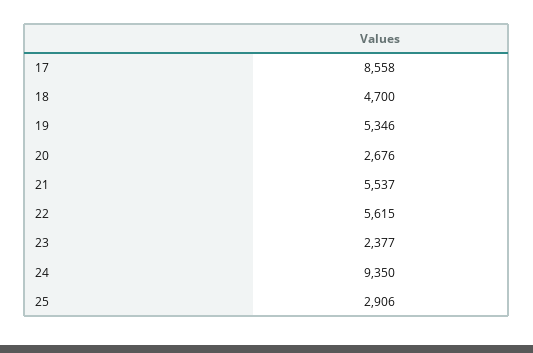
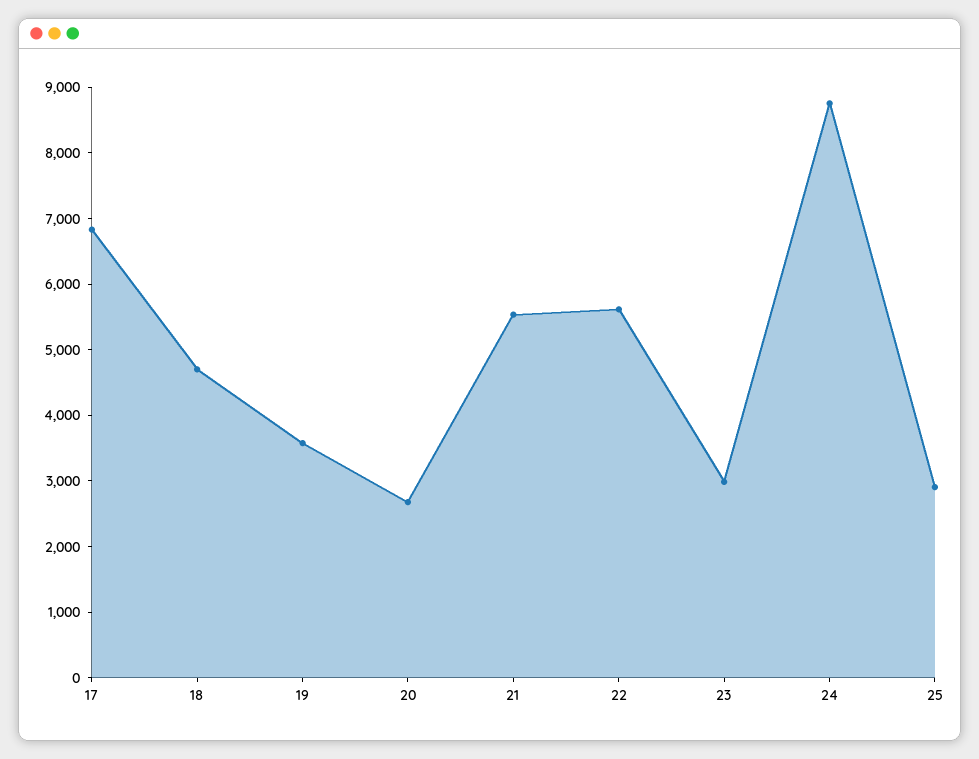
17: 8558 -> 6800
19: 5346 -> 3600
23: 2377 -> 3000
24: 9350 -> 8800

